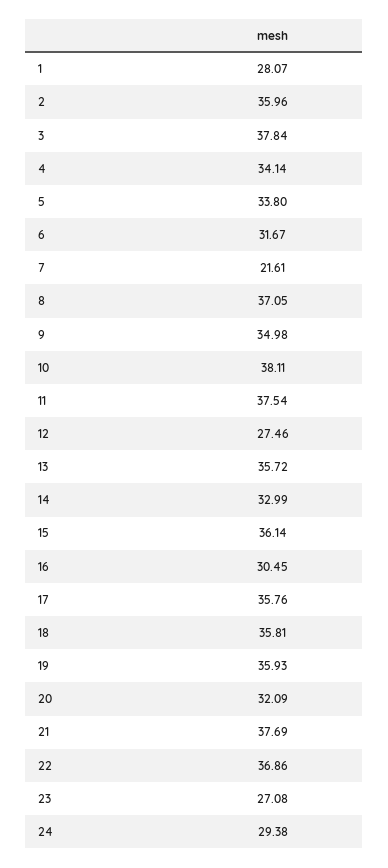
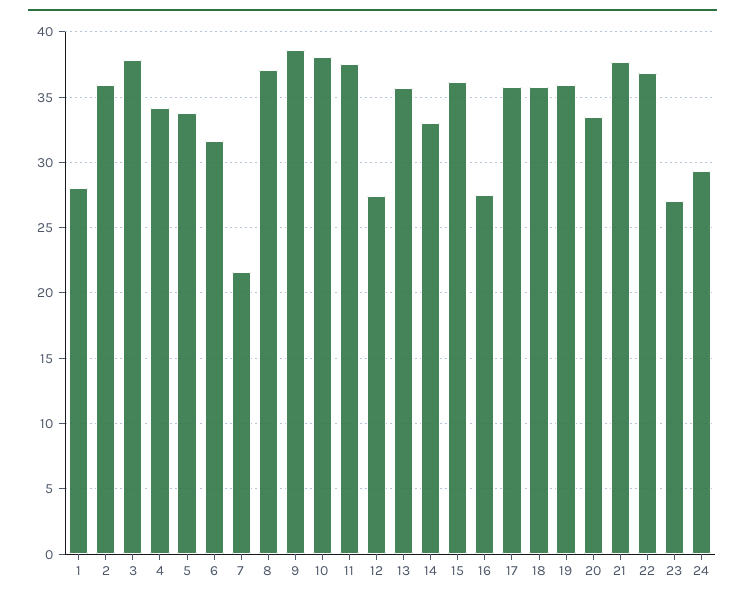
9: 34.98 -> 38.5
16: 30.45 -> 27.5
20: 32.09 -> 33.5

